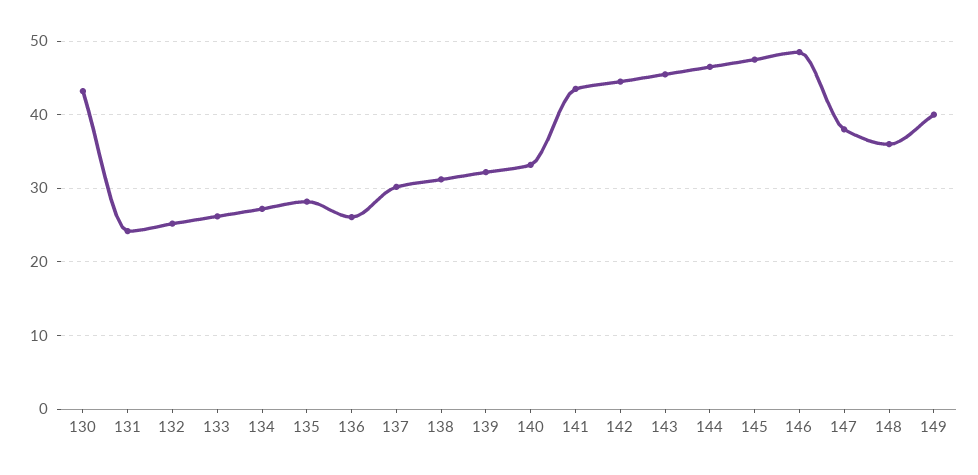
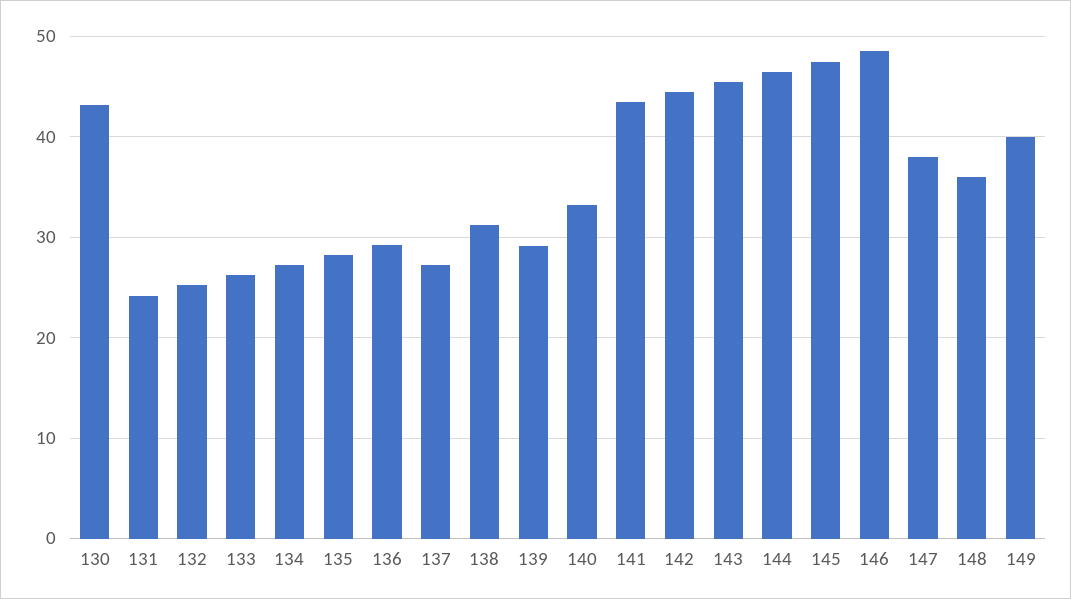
136: 26 -> 29
137: 30 -> 27
139: 32 -> 29

